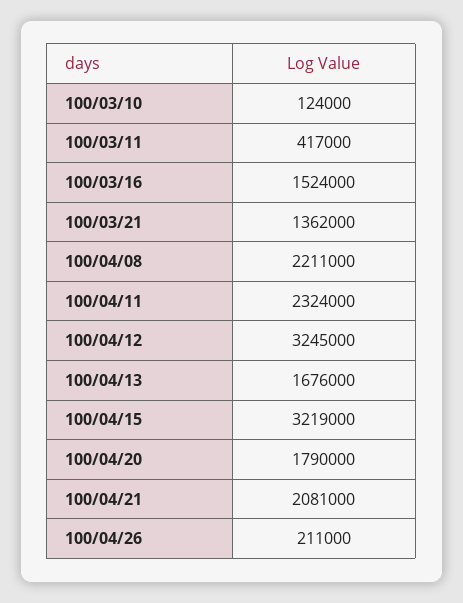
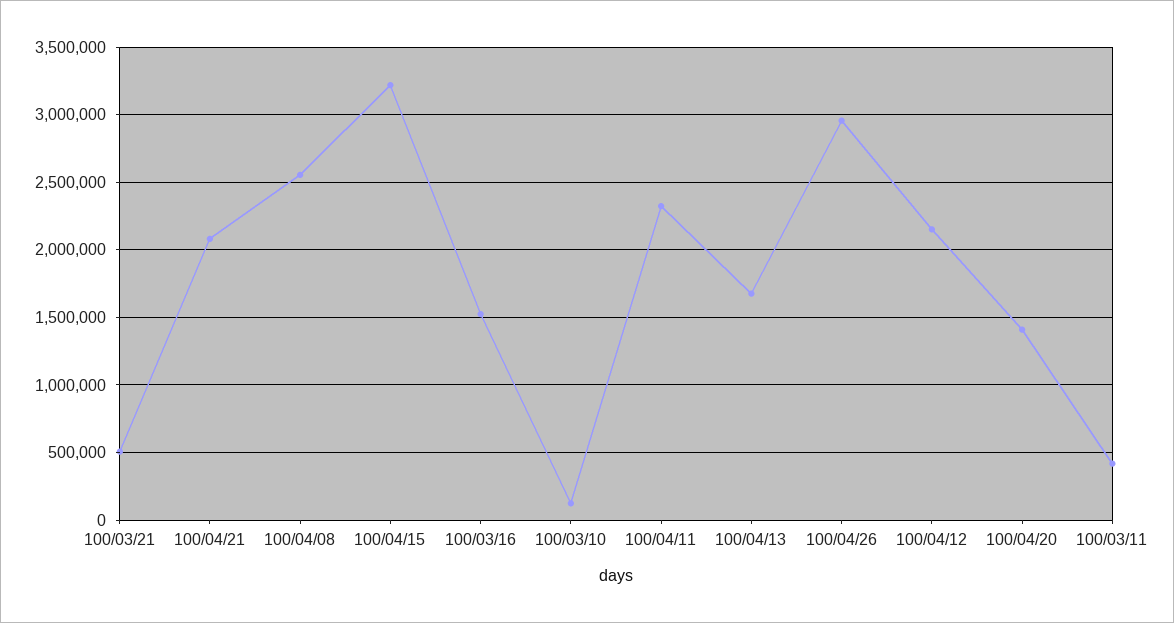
100/03/21: 1362000 -> 500000
100/04/08: 2211000 -> 2550000
100/04/12: 3245000 -> 2150000
100/04/20: 1790000 -> 1400000
100/04/26: 211000 -> 2950000

